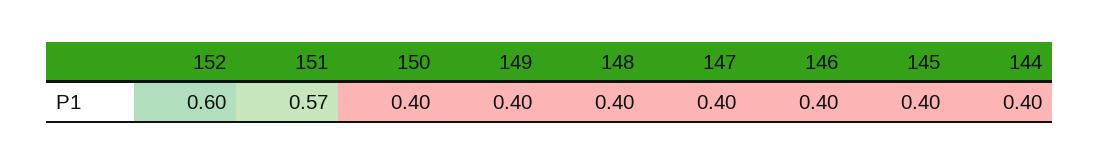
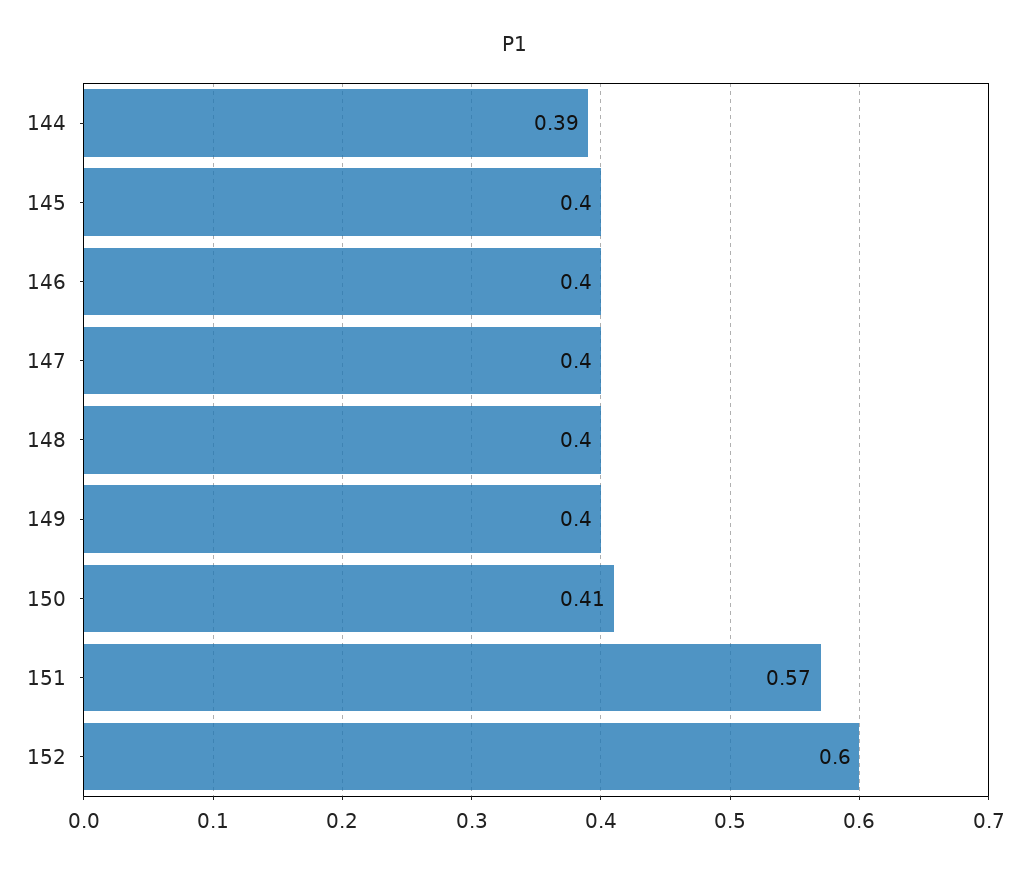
150: 0.4 -> 0.41
144: 0.4 -> 0.39

